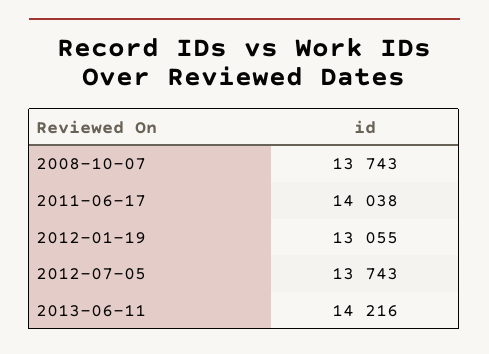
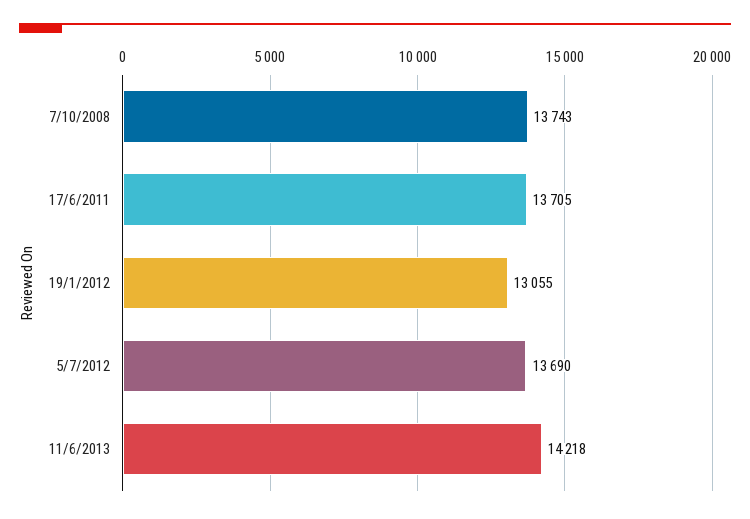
2011-06-17: 14038 -> 13705
2012-07-05: 13743 -> 13690
2013-06-11: 14216 -> 14218

